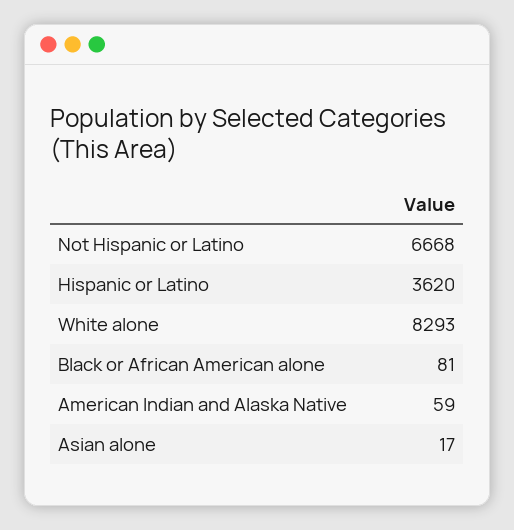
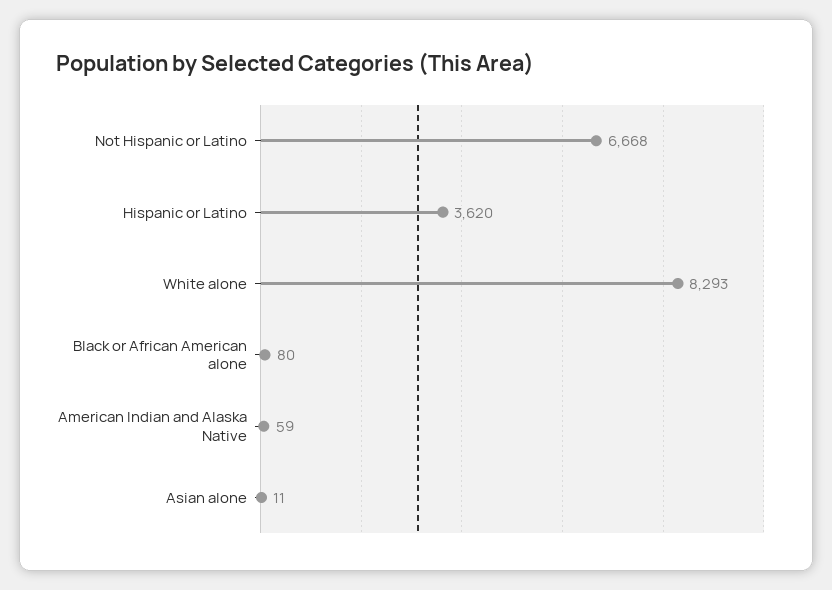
Black or African American alone: 81 -> 80
Asian alone: 17 -> 11

